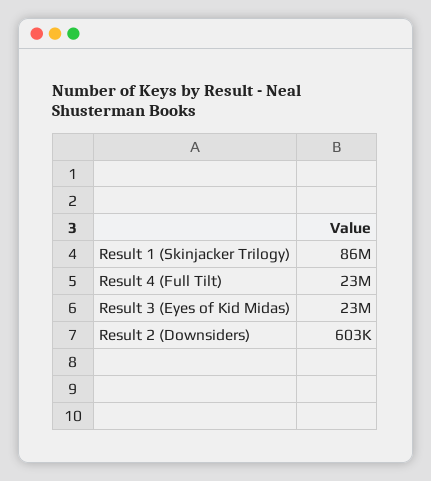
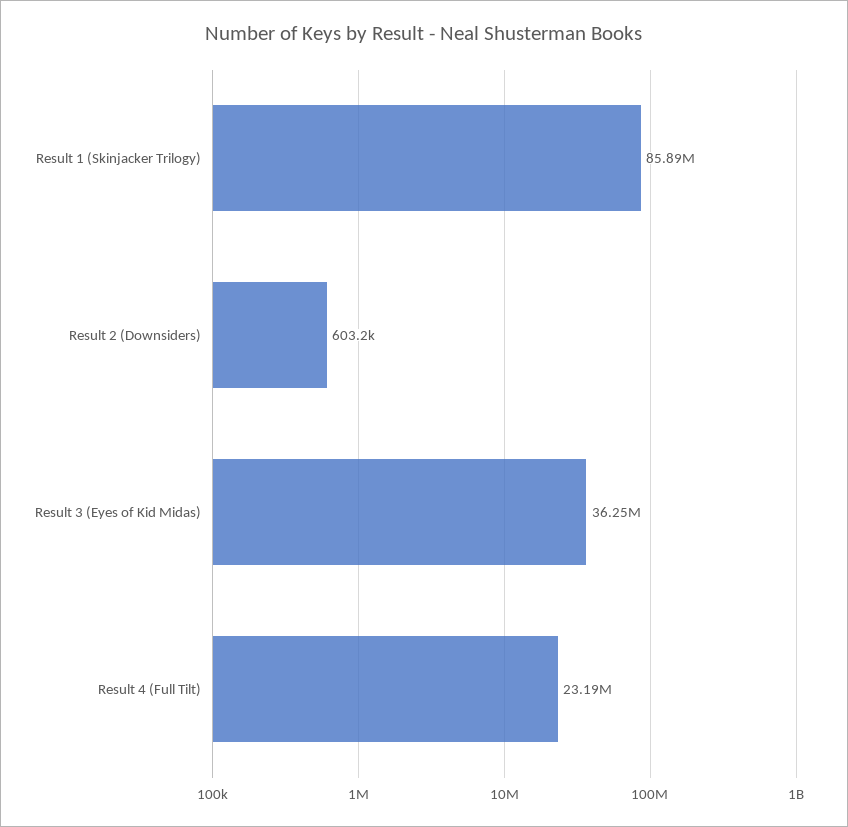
Result 3 (Eyes of Kid Midas): 23000000 -> 36250000

